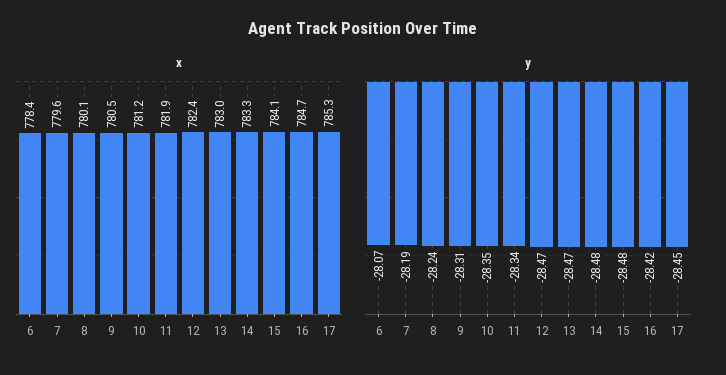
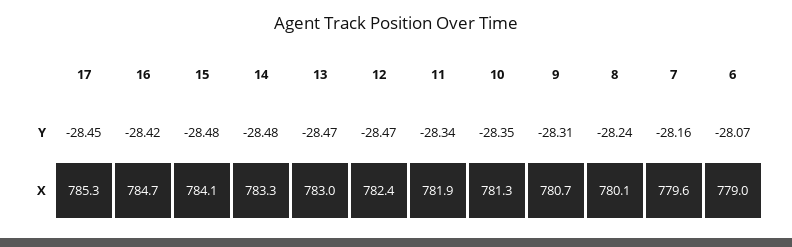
x, 6: 778.4 -> 779
x, 9: 780.5 -> 780.7
x, 10: 781.2 -> 781.3
y, 7: -28.19 -> -28.16

